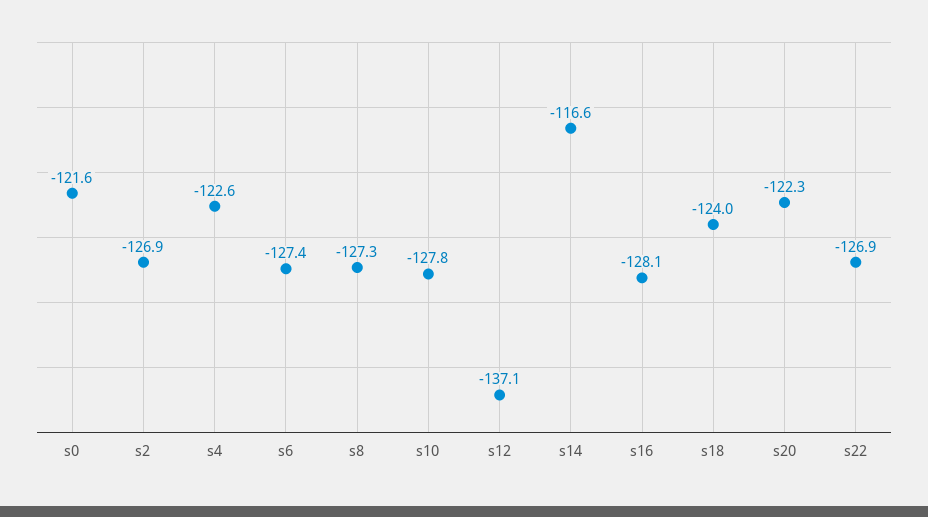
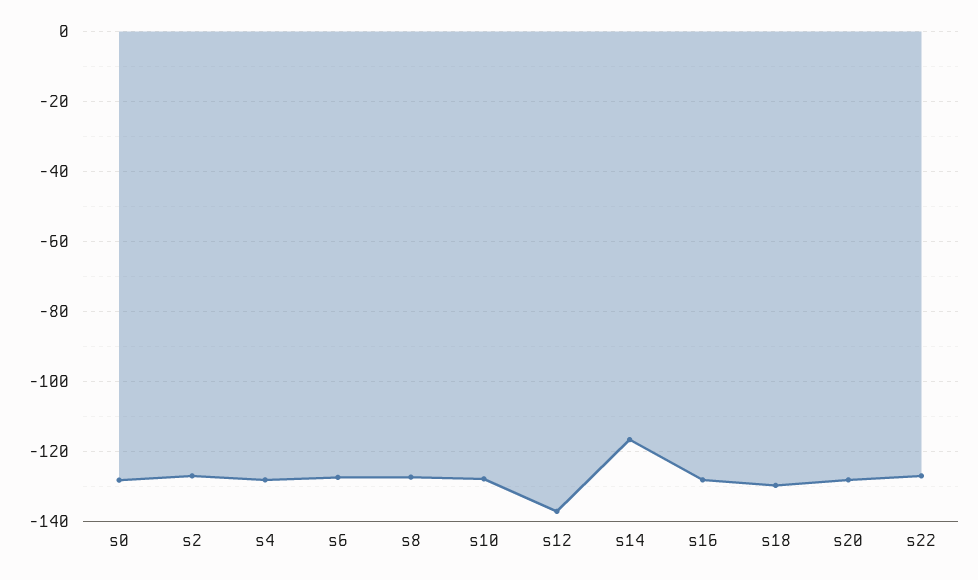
s0: -121.6 -> -128
s4: -122.6 -> -128
s18: -124 -> -130
s20: -122.3 -> -128

